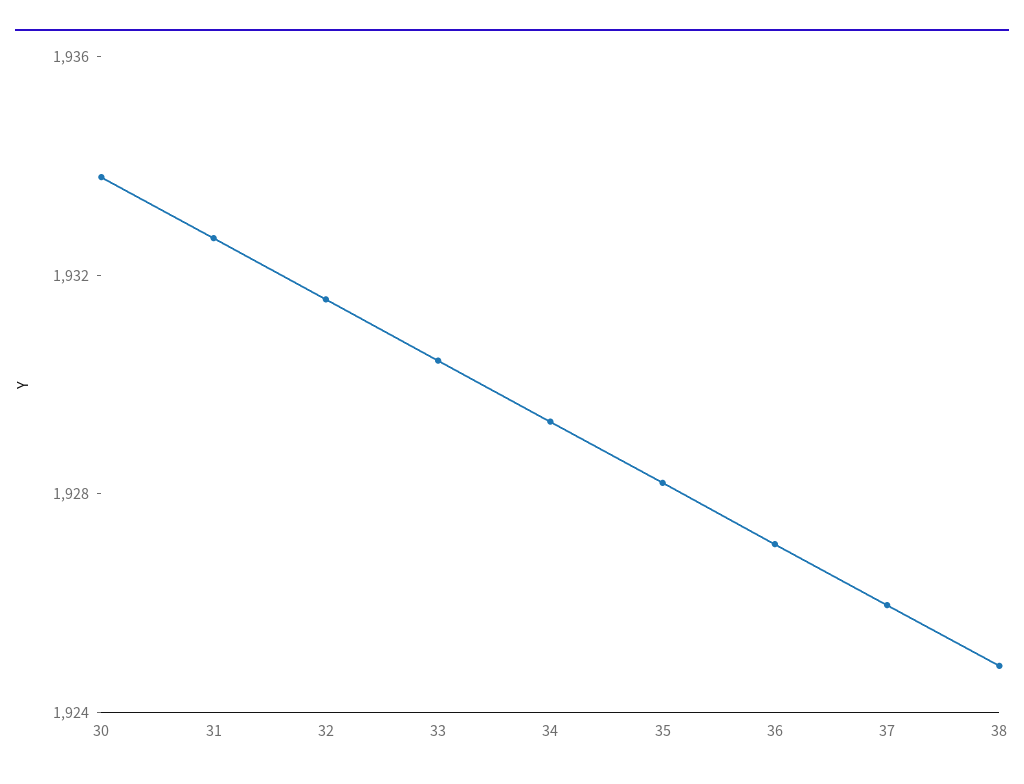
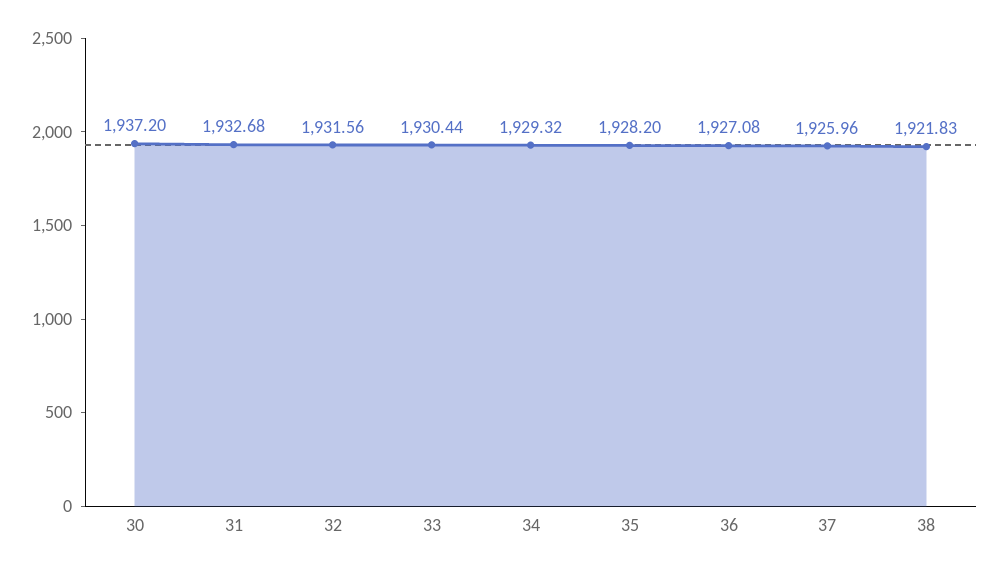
30: 1934 -> 1937.2
38: 1925 -> 1921.83

